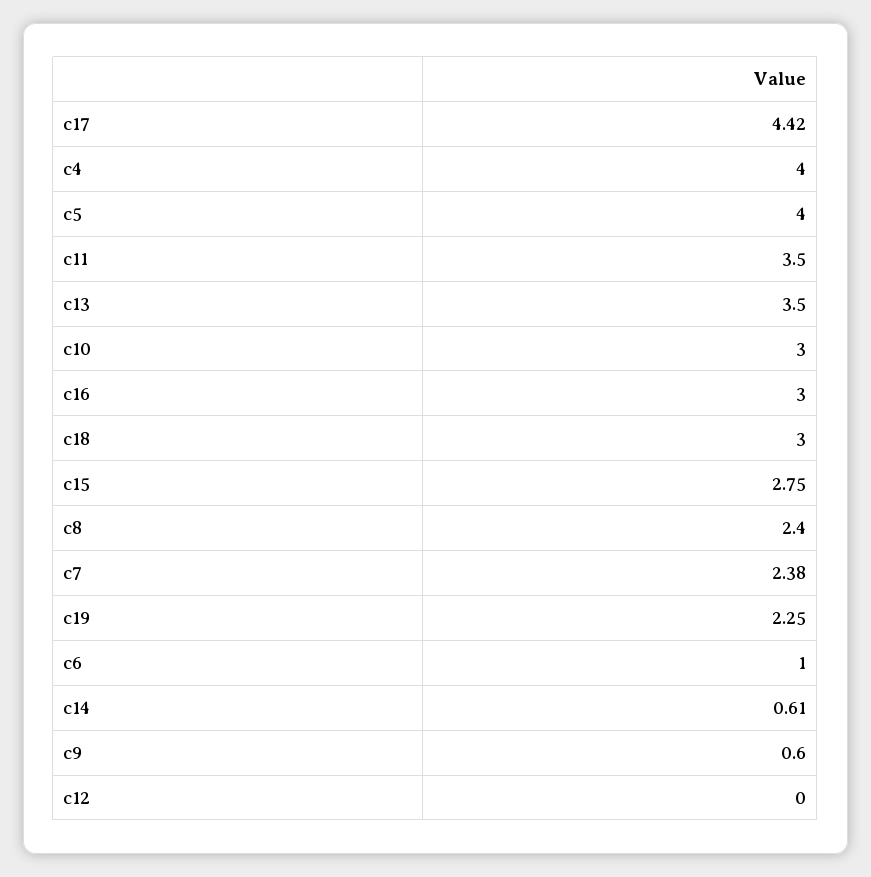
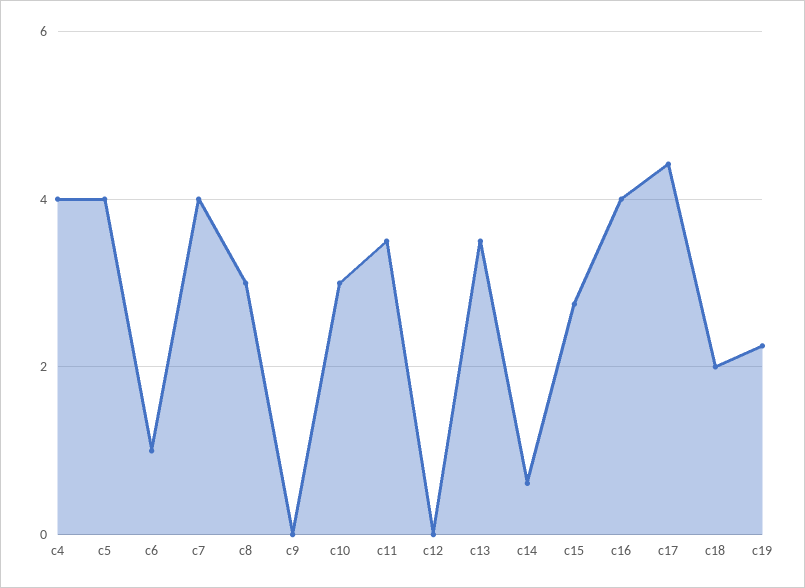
c16: 3 -> 4
c18: 3 -> 2
c8: 2.4 -> 3
c7: 2.38 -> 4
c9: 0.6 -> 0

